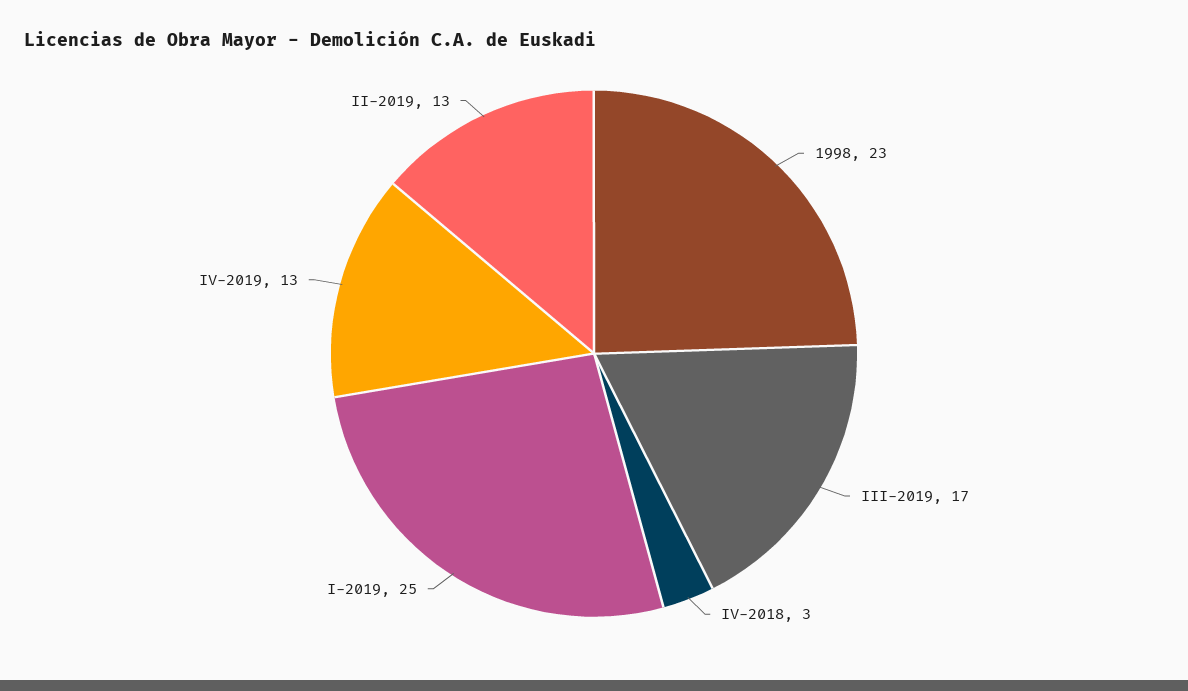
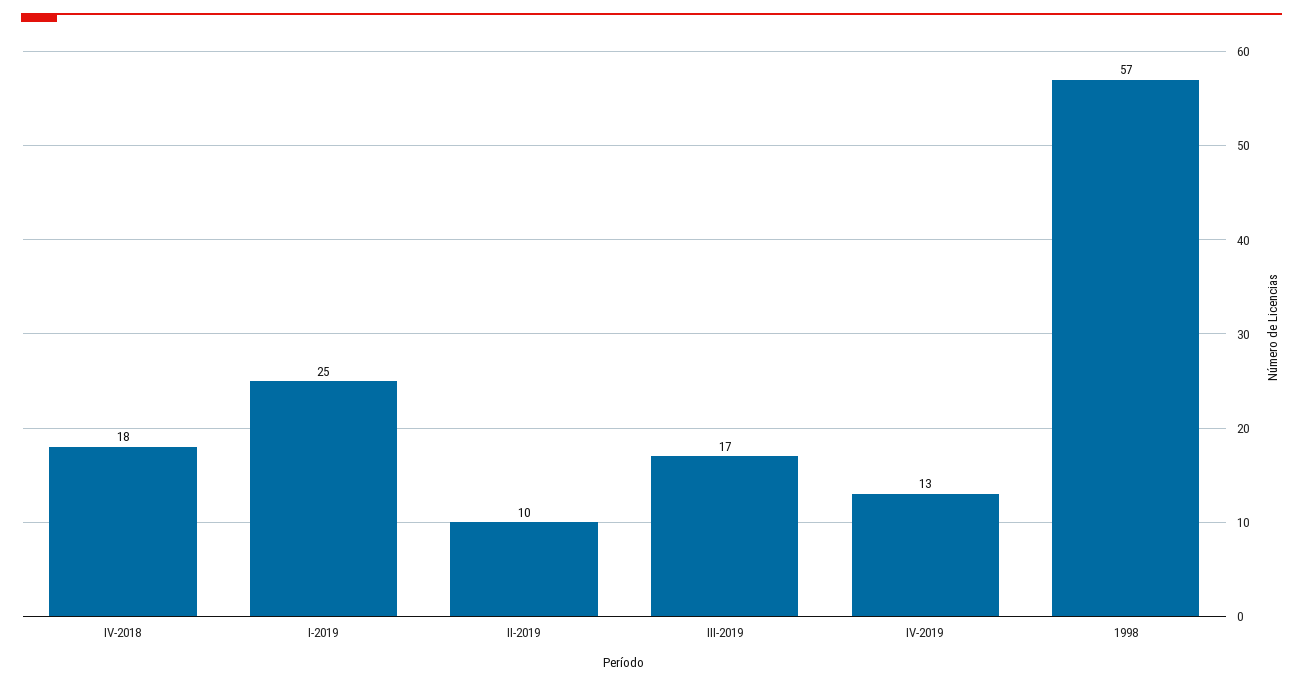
1998: 23 -> 57
IV-2018: 3 -> 18
II-2019: 13 -> 10

